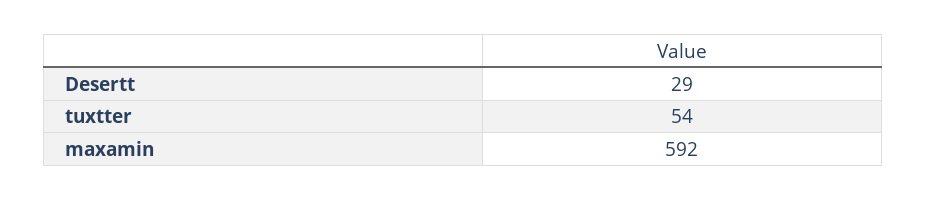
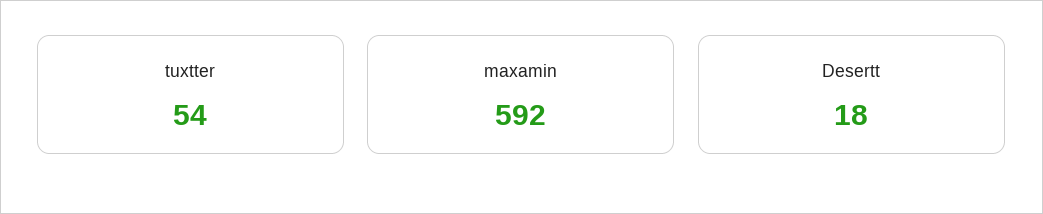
Desertt: 29 -> 18

